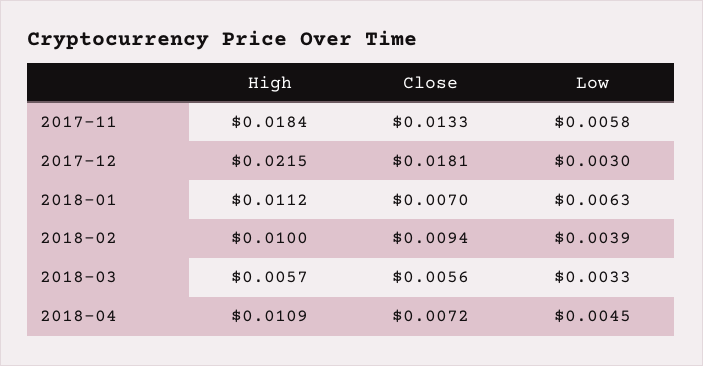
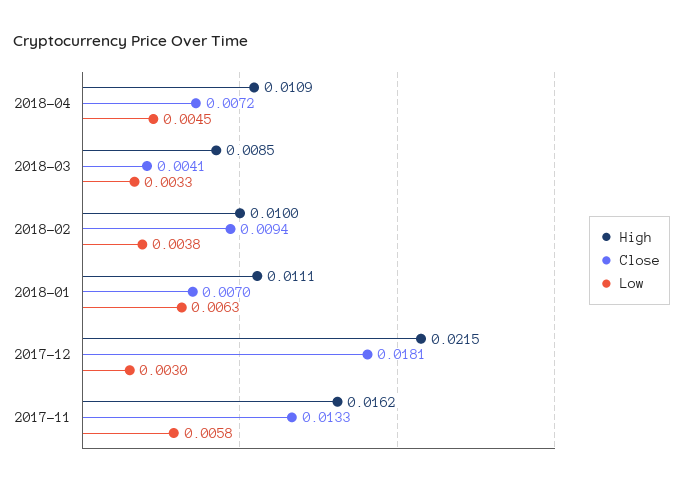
High, 2017-11: 0.0184 -> 0.0162
High, 2018-01: 0.0112 -> 0.0111
Low, 2018-02: 0.0039 -> 0.0038
High, 2018-03: 0.0057 -> 0.0085
Close, 2018-03: 0.0056 -> 0.0041

